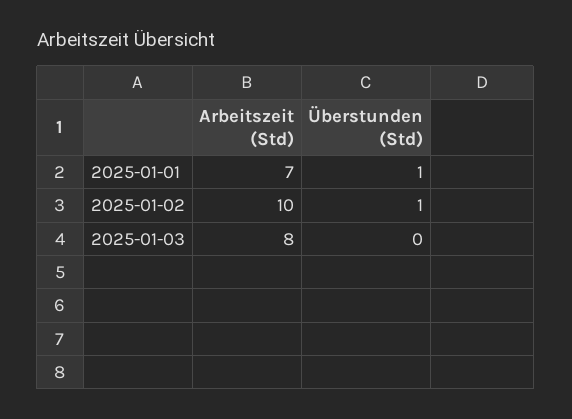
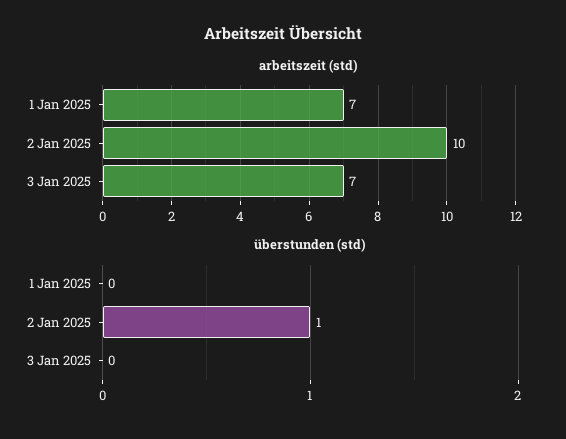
Überstunden (Std), 2025-01-01: 1 -> 0
Arbeitszeit (Std), 2025-01-03: 8 -> 7

